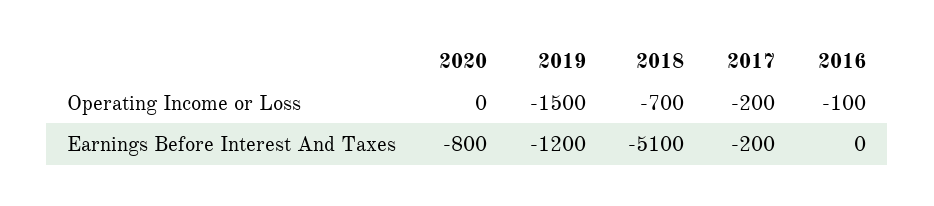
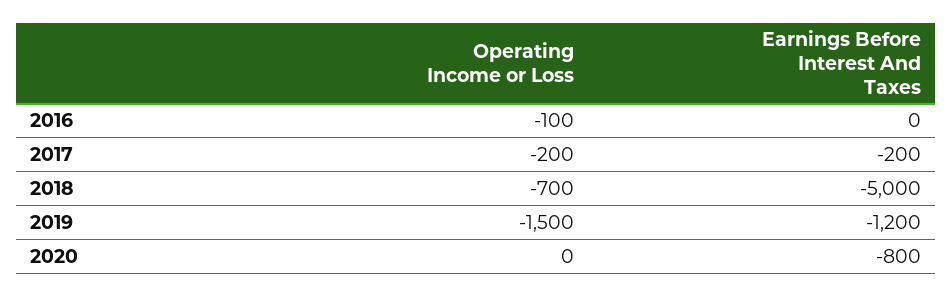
2018, Earnings Before Interest And Taxes: -5100 -> -5000

